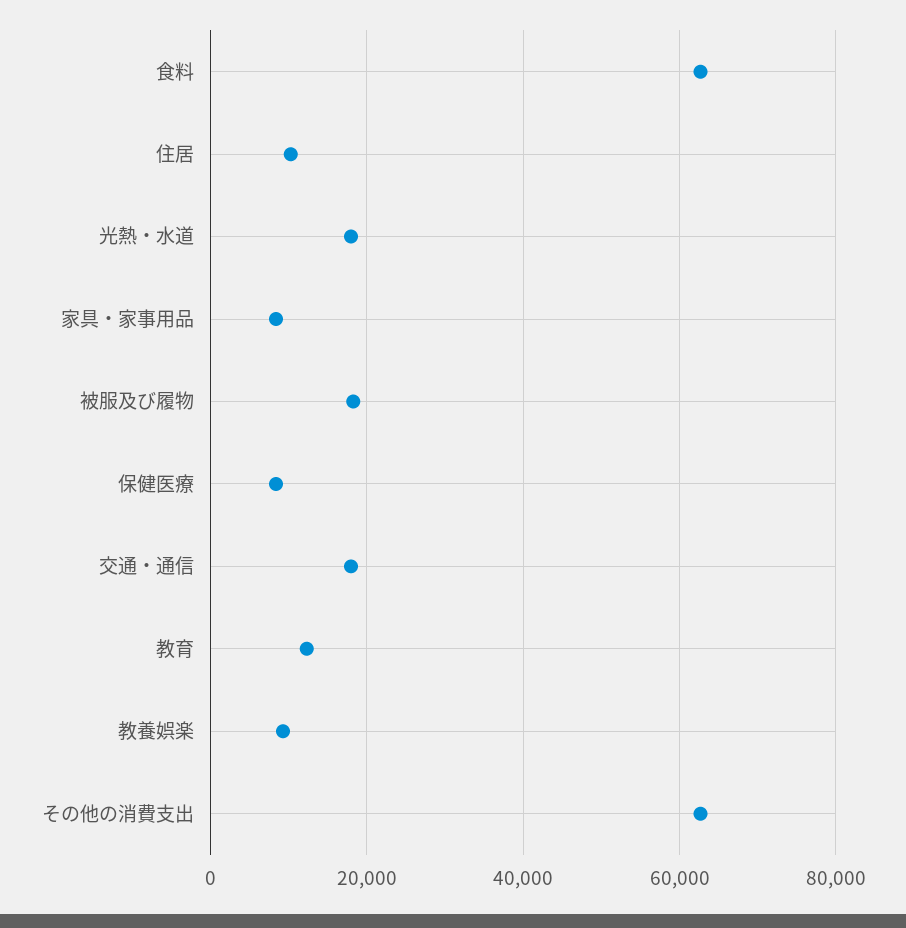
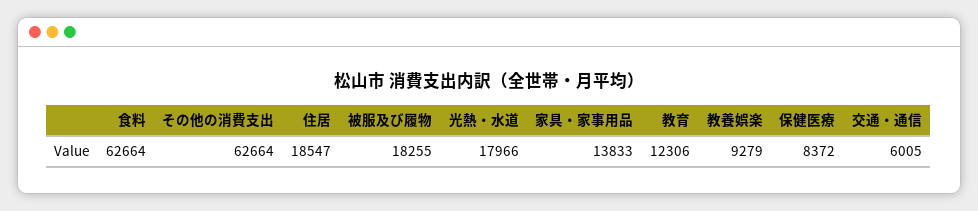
住居: 10000 -> 18547
家具・家事用品: 8000 -> 13833
交通・通信: 18000 -> 6005

